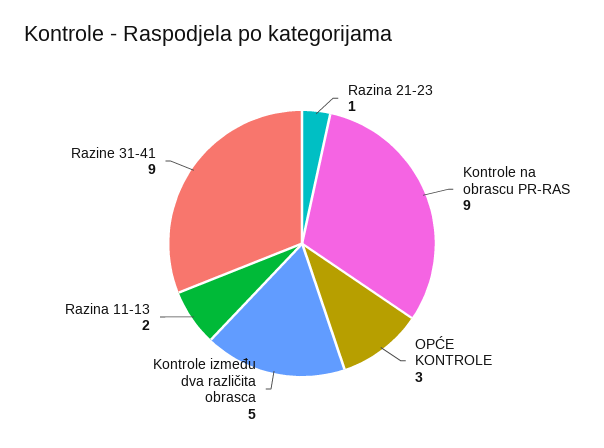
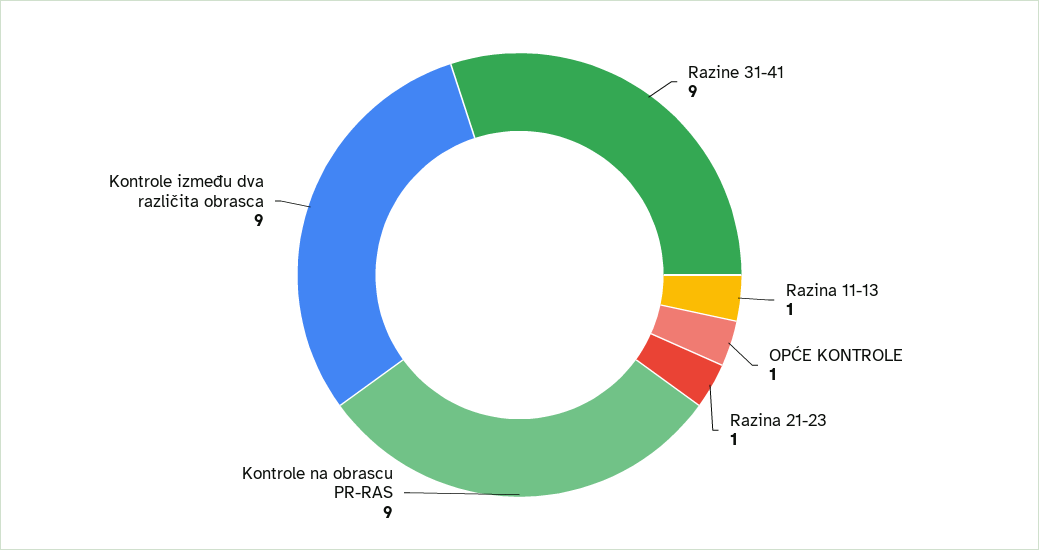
OPĆE KONTROLE: 3 -> 1
Kontrole između dva različita obrasca: 5 -> 9
Razina 11-13: 2 -> 1

